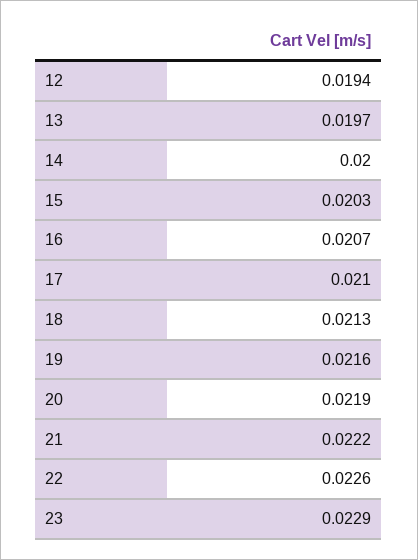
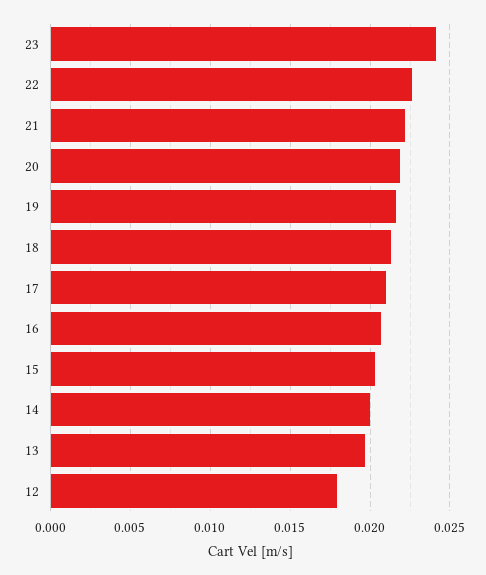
12: 0.0194 -> 0.018
23: 0.0229 -> 0.024

